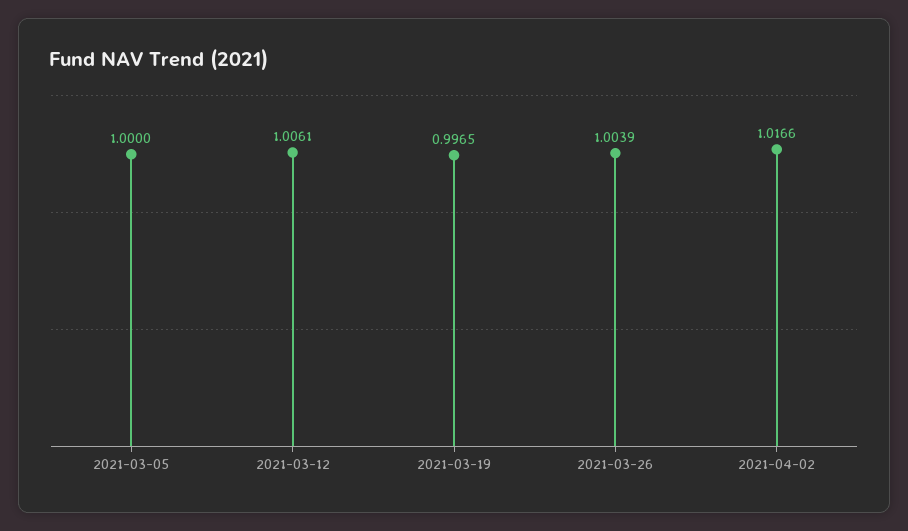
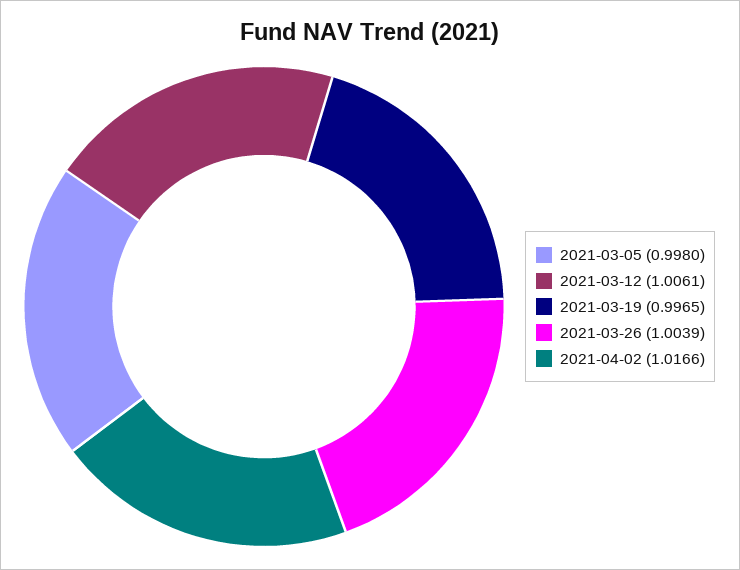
2021-03-05: 1 -> 0.998

